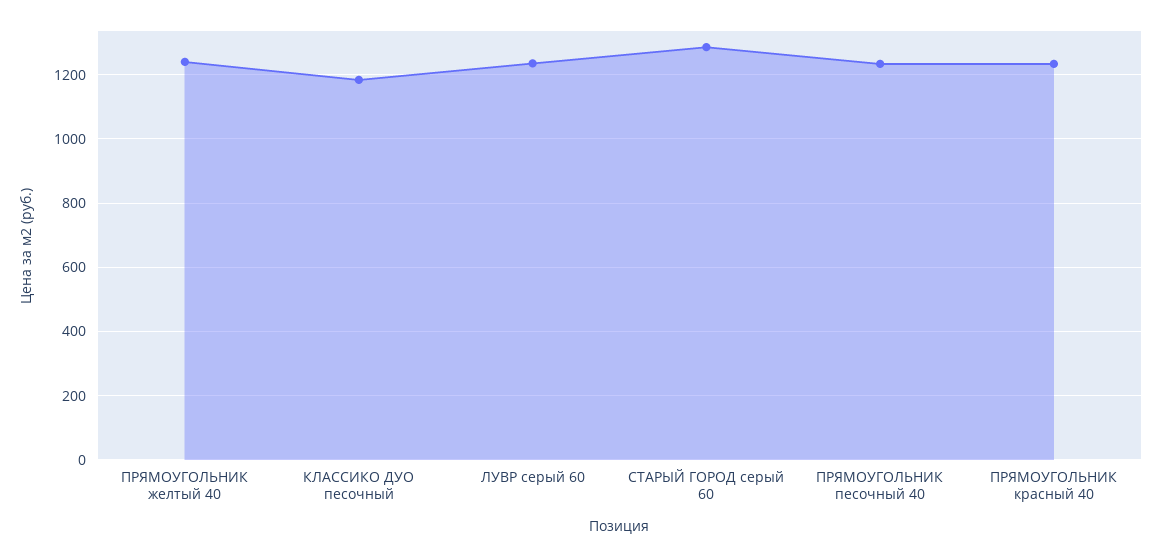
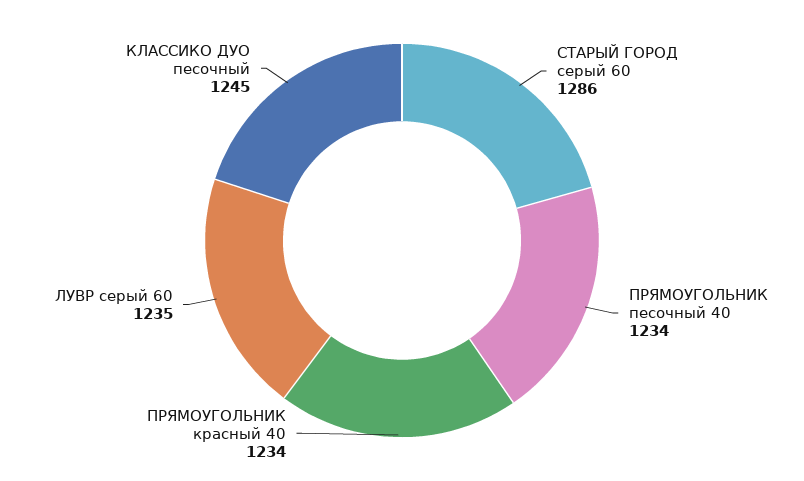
ПРЯМОУГОЛЬНИК желтый 40: 1240 -> none
КЛАССИКО ДУО песочный: 1180 -> 1245

